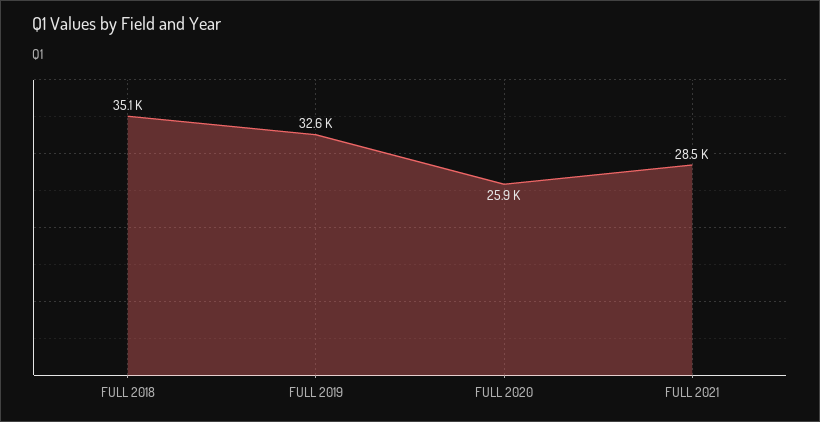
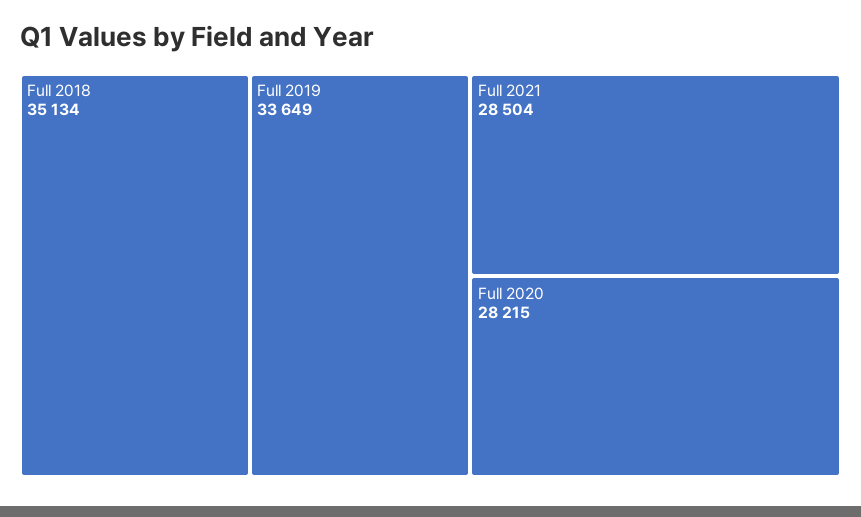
FULL 2019: 32600 -> 33649
FULL 2020: 25900 -> 28215

